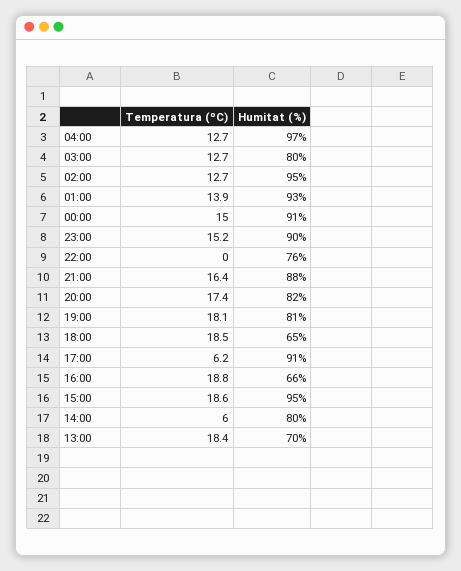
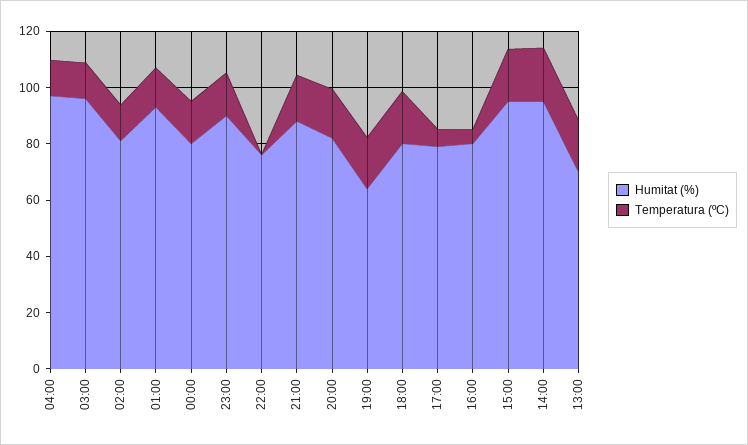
Humitat (%), 03:00: 80 -> 95
Humitat (%), 02:00: 95 -> 80
Humitat (%), 00:00: 91 -> 80
Humitat (%), 19:00: 81 -> 65
Humitat (%), 18:00: 65 -> 80
Humitat (%), 17:00: 91 -> 80
Temperatura (ºC), 16:00: 18.8 -> 5
Humitat (%), 16:00: 66 -> 80
Temperatura (ºC), 14:00: 6 -> 20
Humitat (%), 14:00: 80 -> 95

